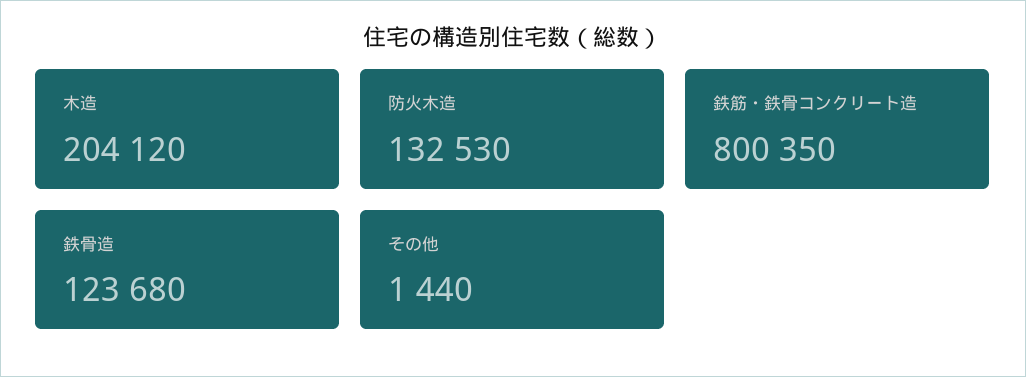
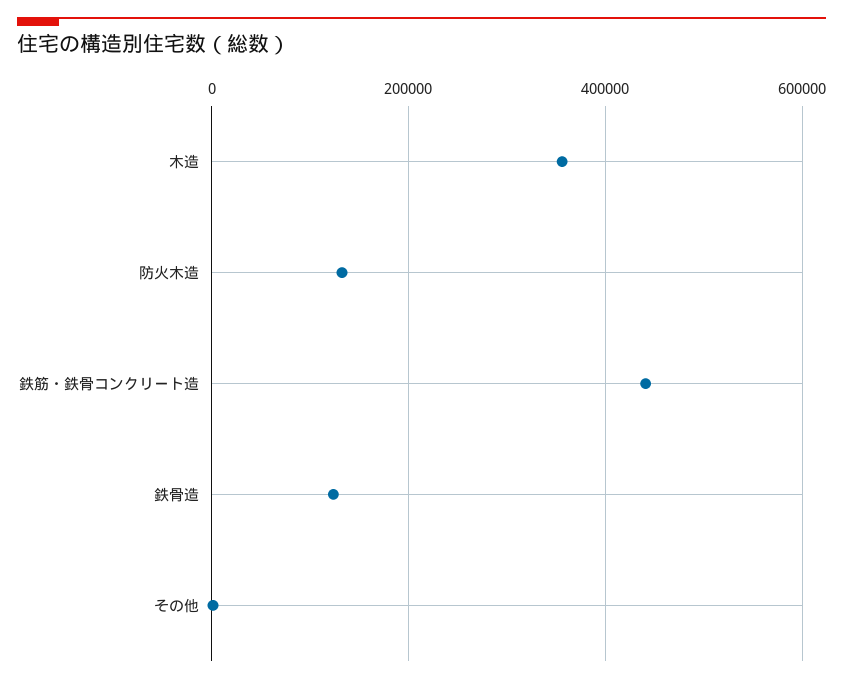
木造: 204120 -> 360000
鉄筋・鉄骨コンクリート造: 800350 -> 440000

